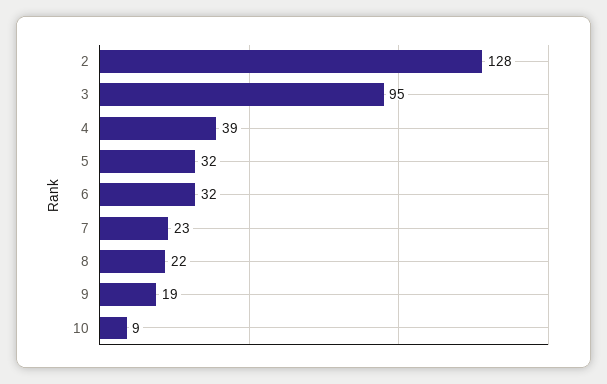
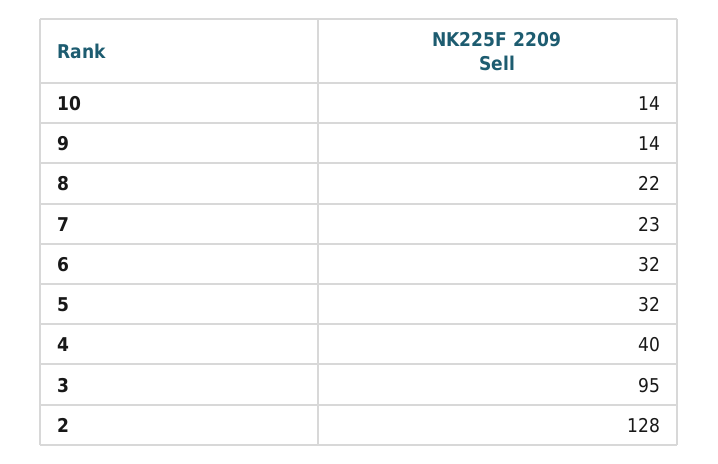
4: 39 -> 40
9: 19 -> 14
10: 9 -> 14

